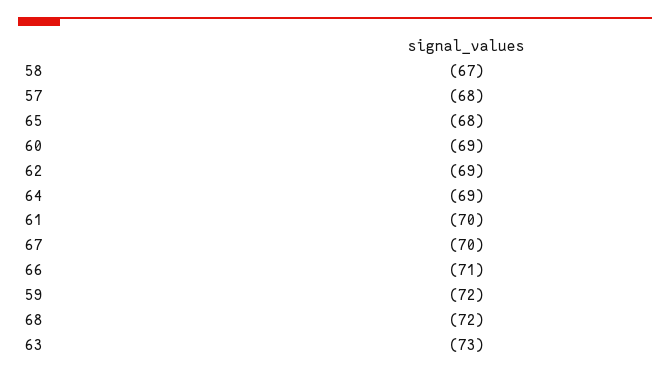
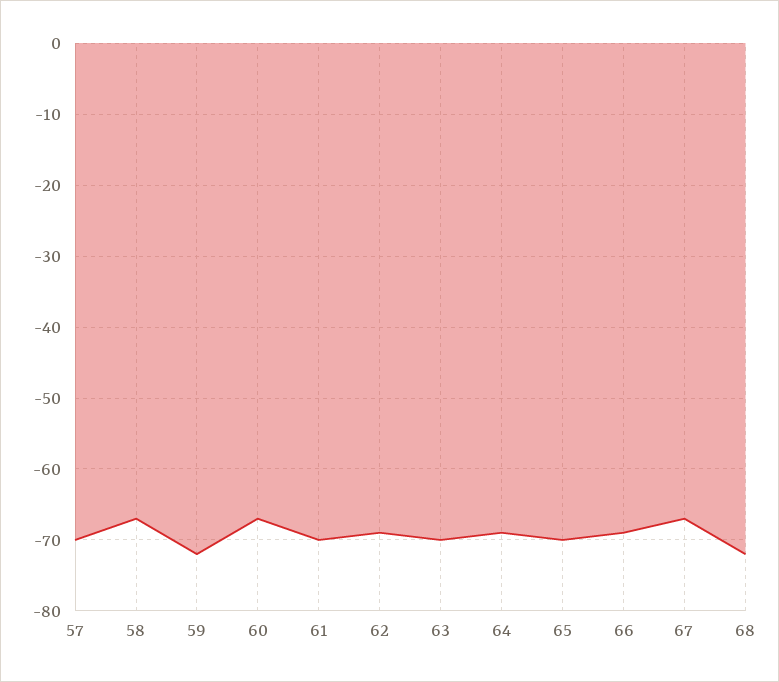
57: -68 -> -70
65: -68 -> -70
60: -69 -> -67
67: -70 -> -67
66: -71 -> -69
63: -73 -> -70

